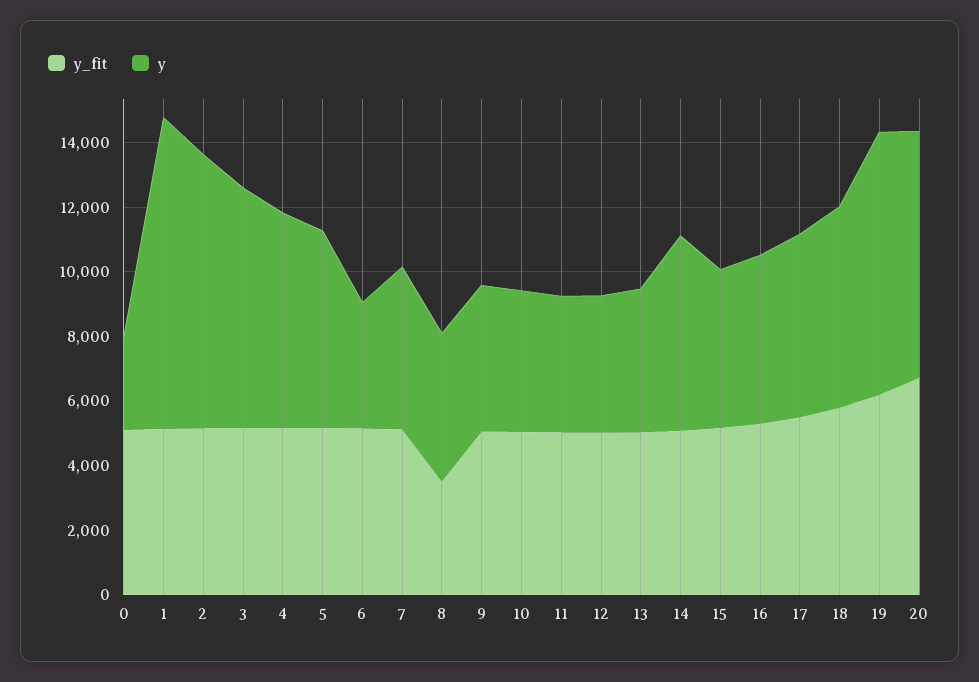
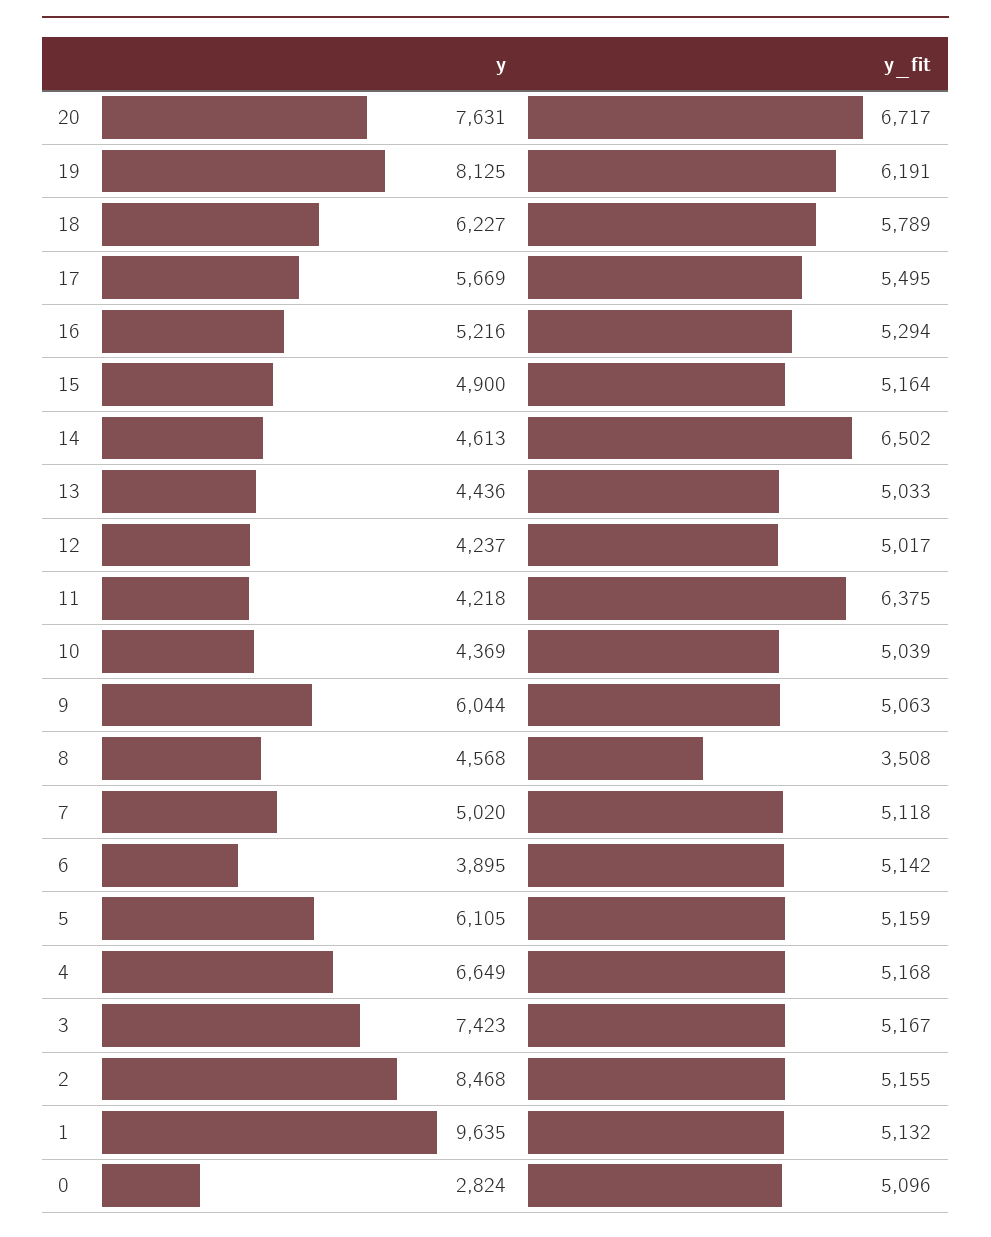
y, 9: 4500 -> 6044
y_fit, 11: 5000 -> 6375
y_fit, 14: 5000 -> 6502
y, 14: 6000 -> 4613

